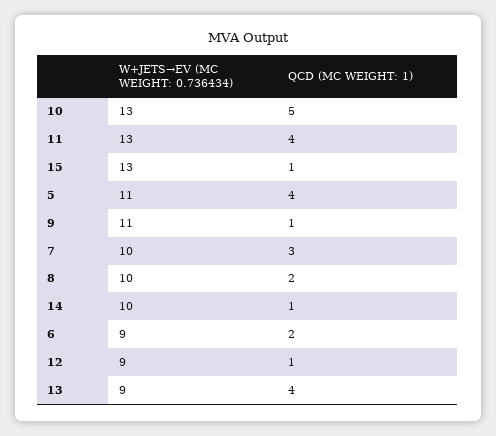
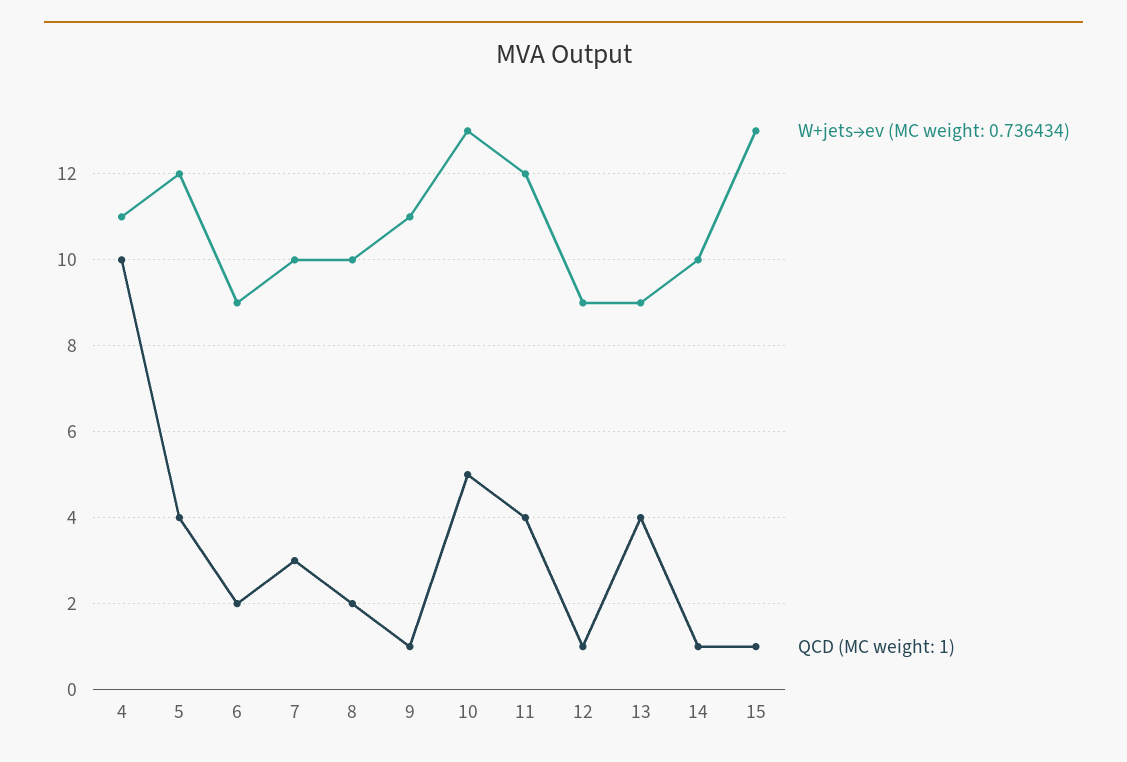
W+JETS→EV (MC WEIGHT: 0.736434), 11: 13 -> 12
W+JETS→EV (MC WEIGHT: 0.736434), 5: 11 -> 12
W+JETS→EV (MC WEIGHT: 0.736434), 4: none -> 11
QCD (MC WEIGHT: 1), 4: none -> 10

